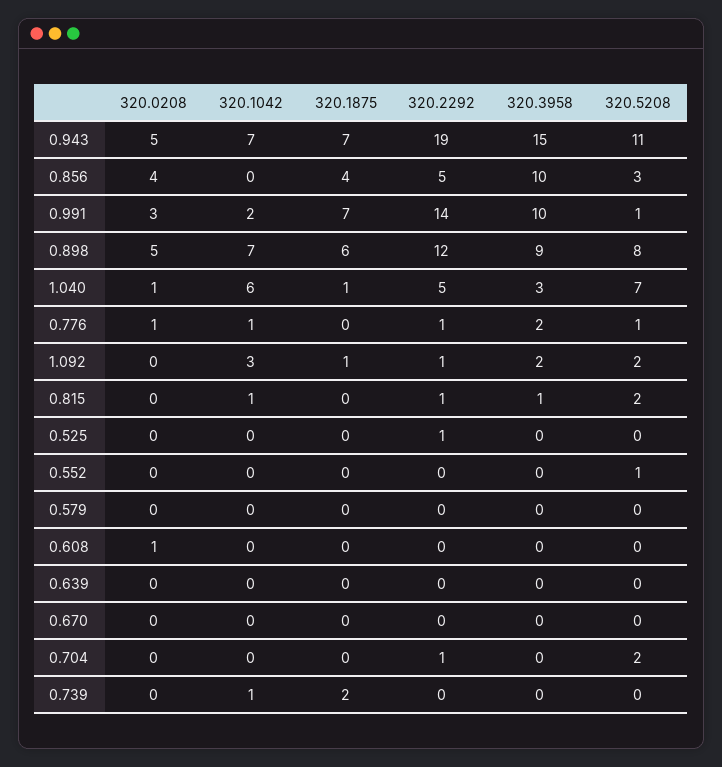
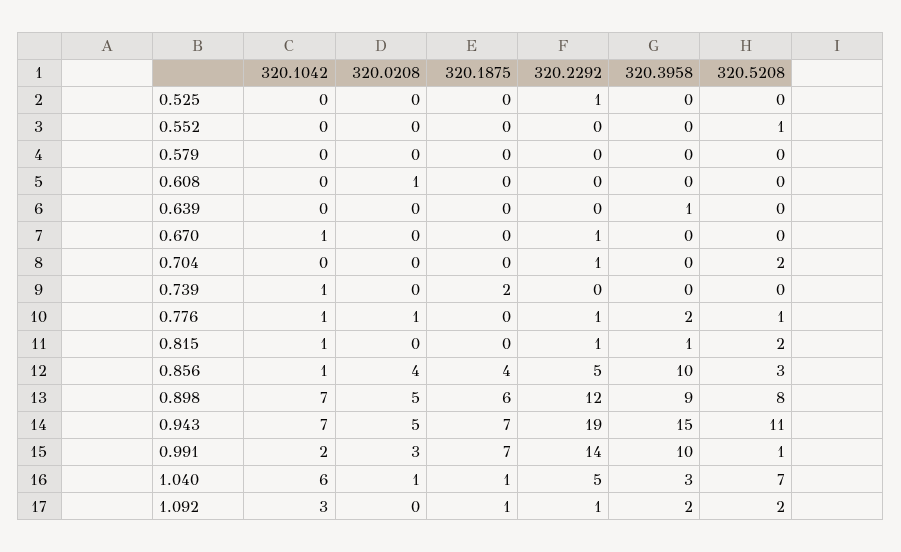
320.1042, 0.856: 0 -> 1
320.3958, 0.639: 0 -> 1
320.1042, 0.670: 0 -> 1
320.2292, 0.670: 0 -> 1

